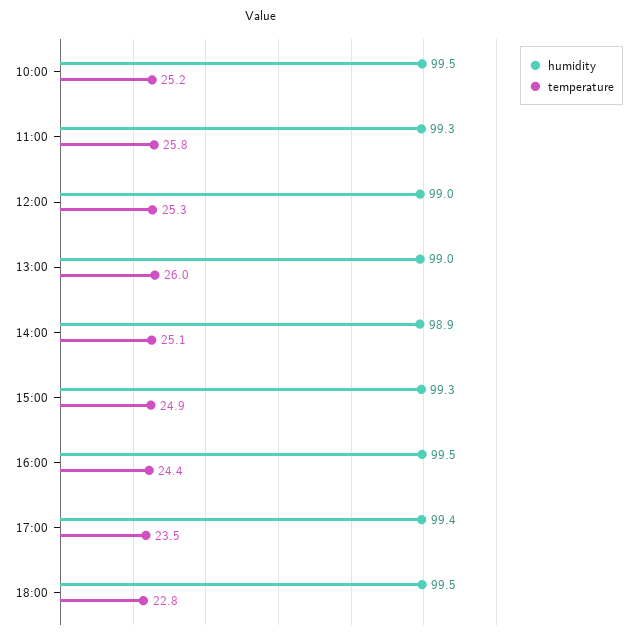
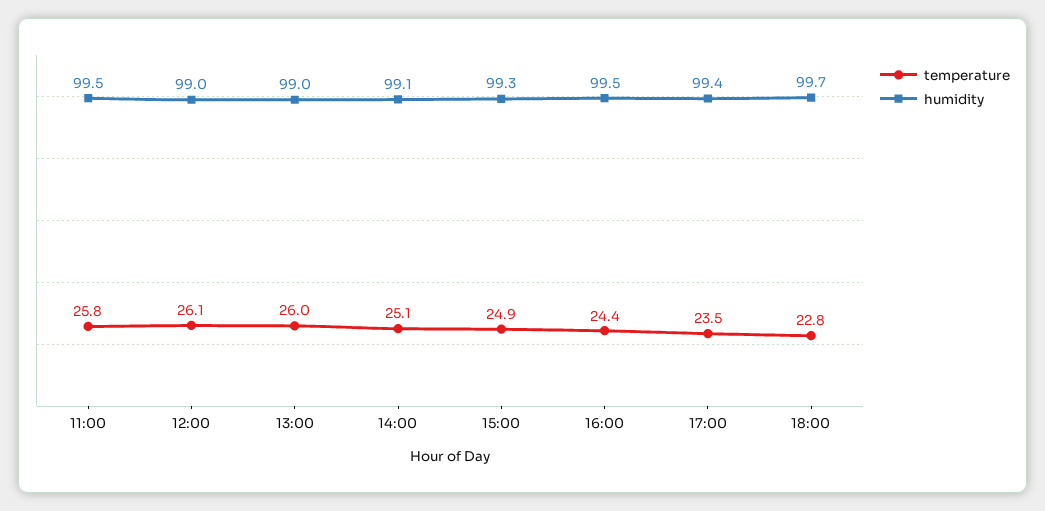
humidity, 10:00: 99.5 -> none
temperature, 10:00: 25.2 -> none
humidity, 11:00: 99.3 -> 99.5
temperature, 12:00: 25.3 -> 26.1
humidity, 14:00: 98.9 -> 99.1
humidity, 18:00: 99.5 -> 99.7

